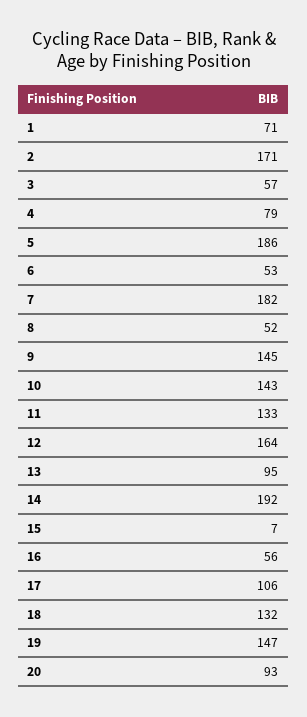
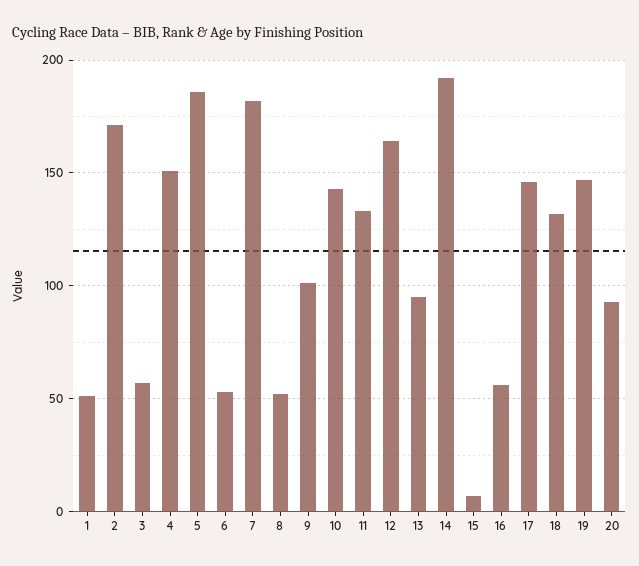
1: 71 -> 50
4: 79 -> 150
9: 145 -> 100
17: 106 -> 145

